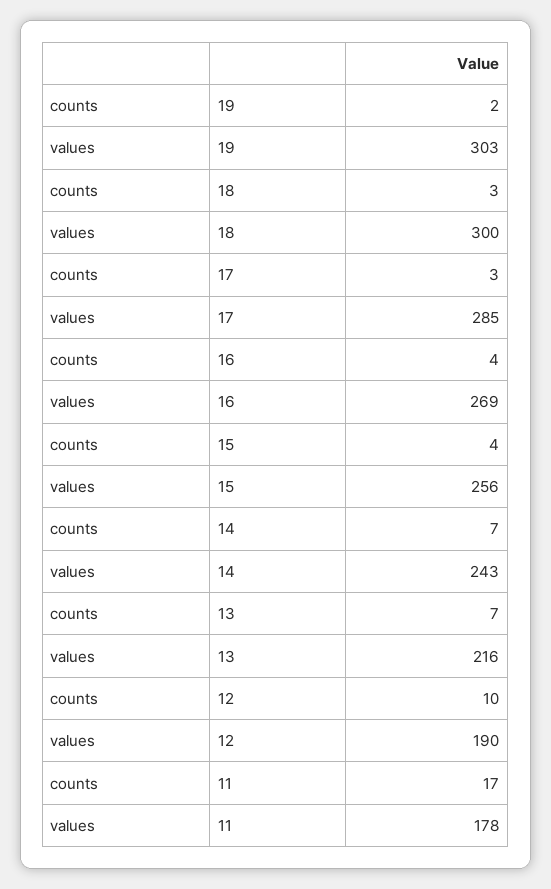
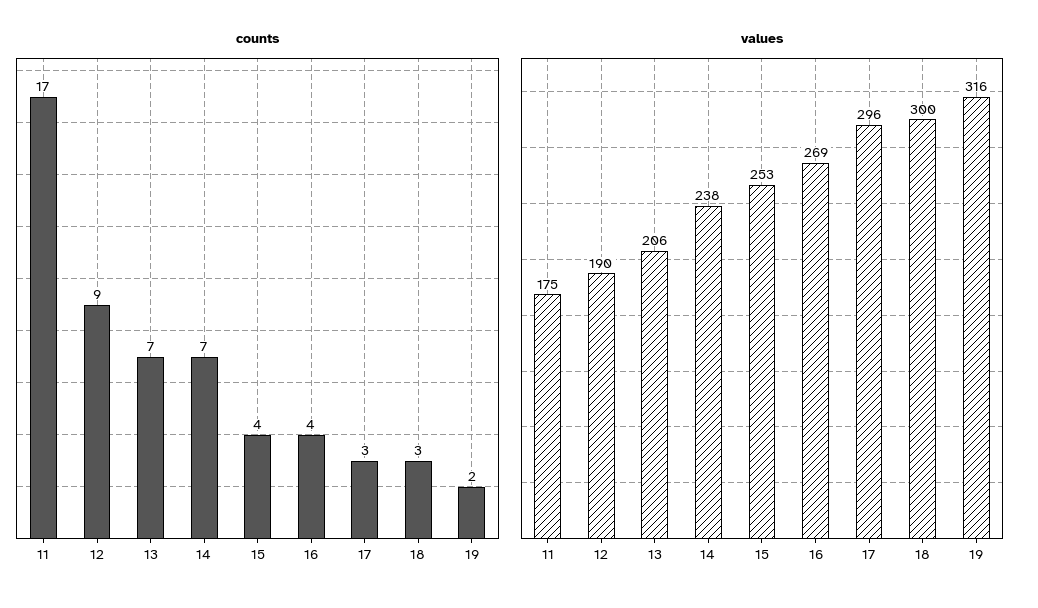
values, 19: 303 -> 316
values, 17: 285 -> 296
values, 15: 256 -> 253
values, 14: 243 -> 238
values, 13: 216 -> 206
counts, 12: 10 -> 9
values, 11: 178 -> 175

